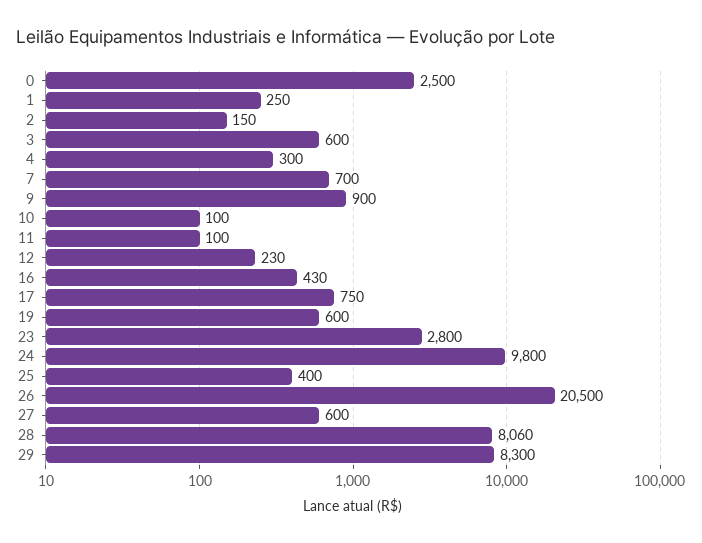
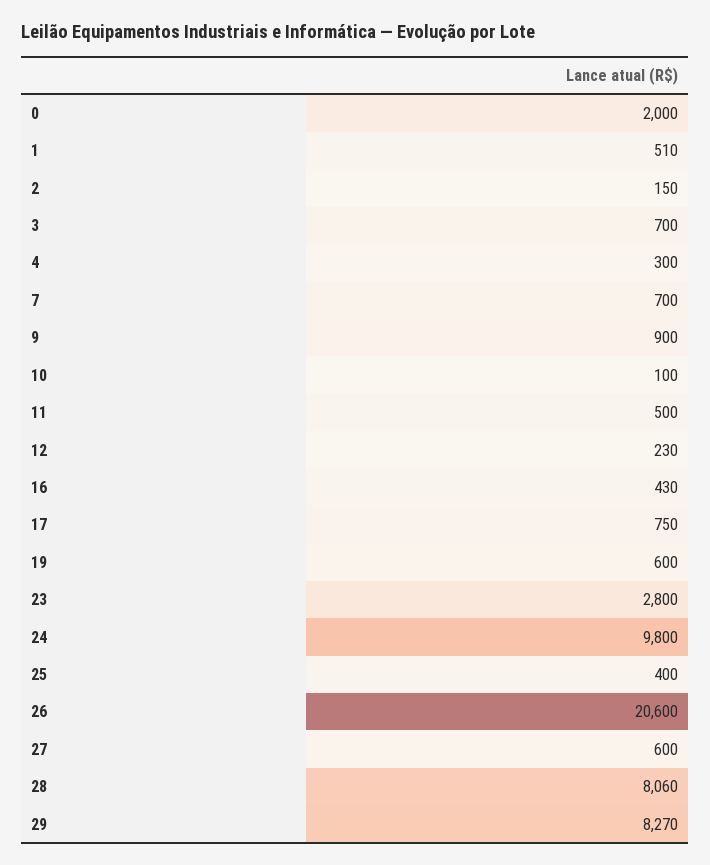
0: 2500 -> 2000
1: 250 -> 510
3: 600 -> 700
11: 100 -> 500
26: 20500 -> 20600
29: 8300 -> 8270

